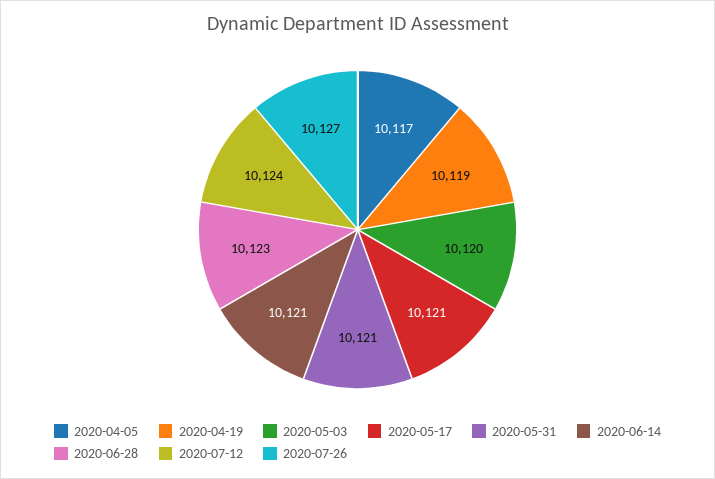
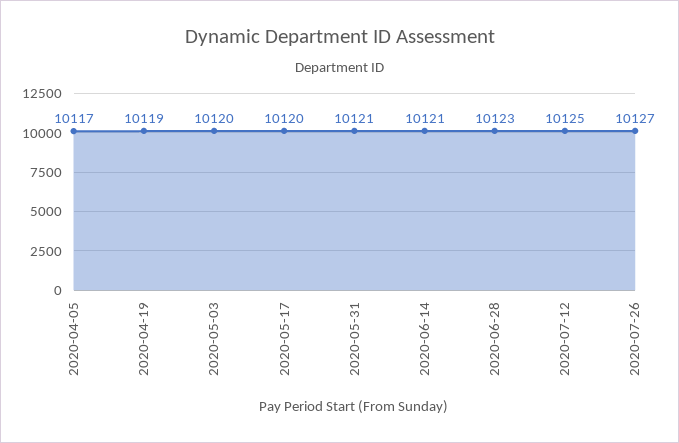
2020-05-17: 10121 -> 10120
2020-07-12: 10124 -> 10125

